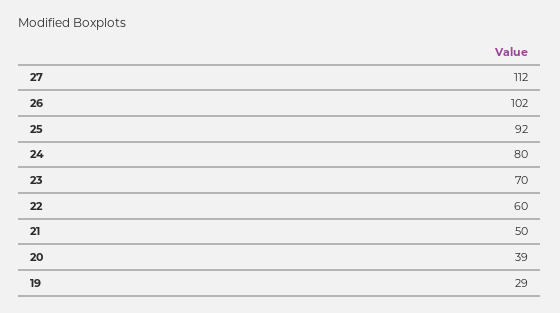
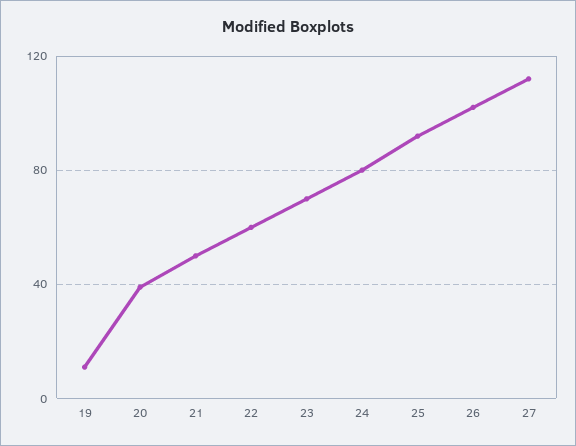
19: 29 -> 10

